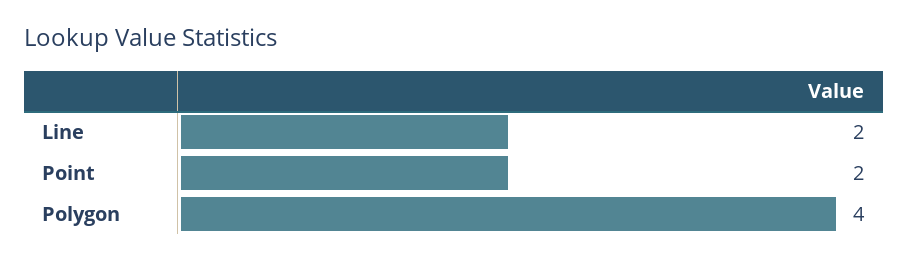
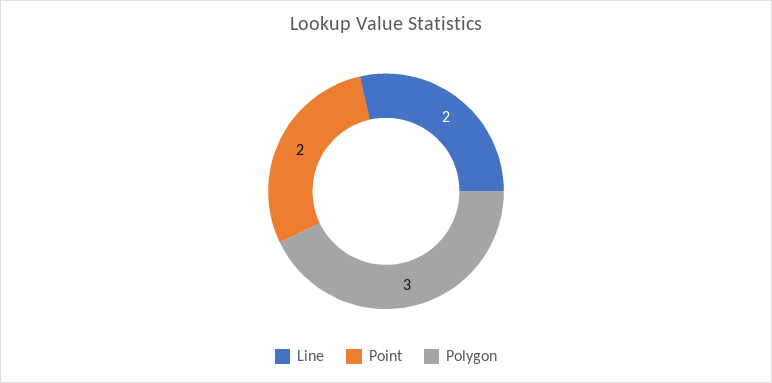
Polygon: 4 -> 3

